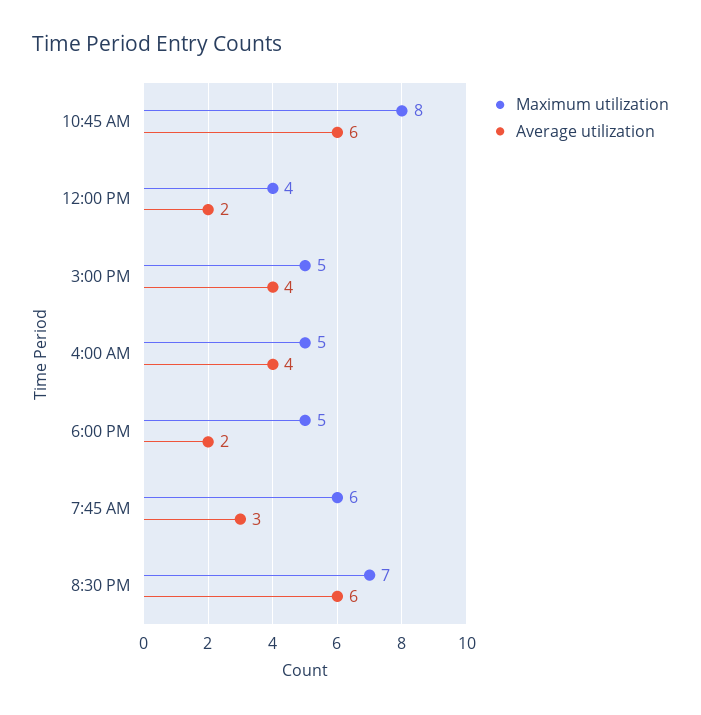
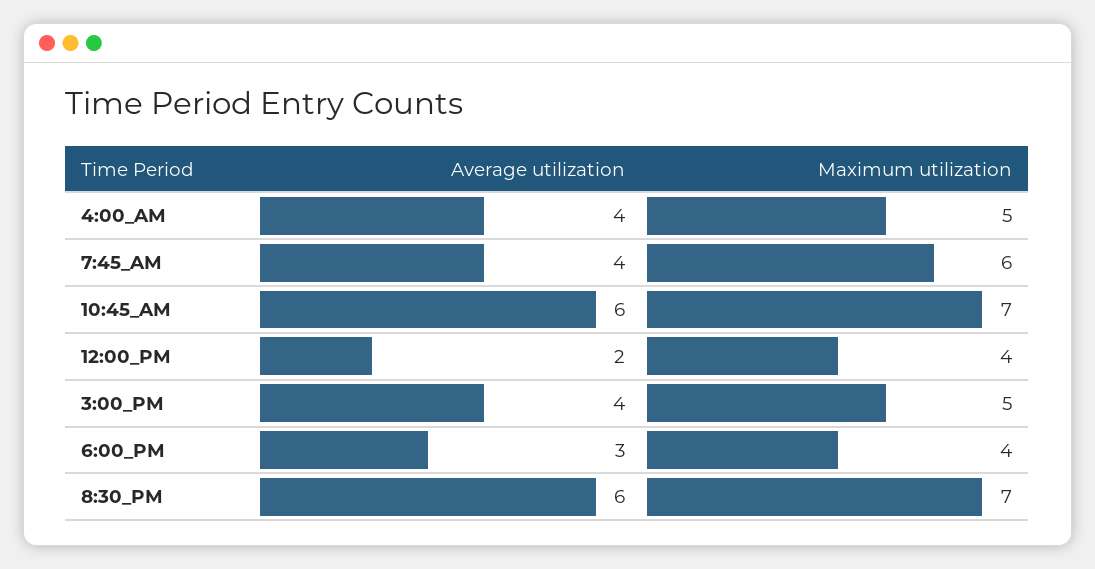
Maximum utilization, 10:45 AM: 8 -> 7
Maximum utilization, 6:00 PM: 5 -> 4
Average utilization, 6:00 PM: 2 -> 3
Average utilization, 7:45 AM: 3 -> 4

